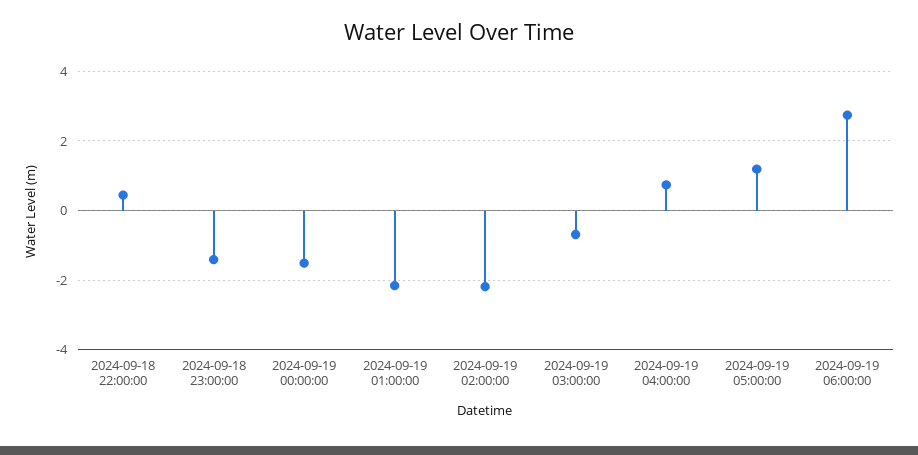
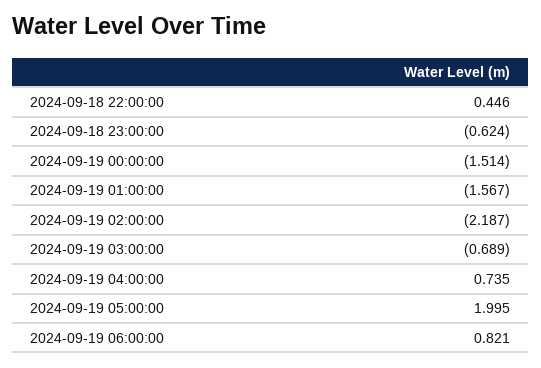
2024-09-18 23:00:00: -1.4 -> -0.624
2024-09-19 01:00:00: -2.2 -> -1.567
2024-09-19 05:00:00: 1.2 -> 1.995
2024-09-19 06:00:00: 2.8 -> 0.821

